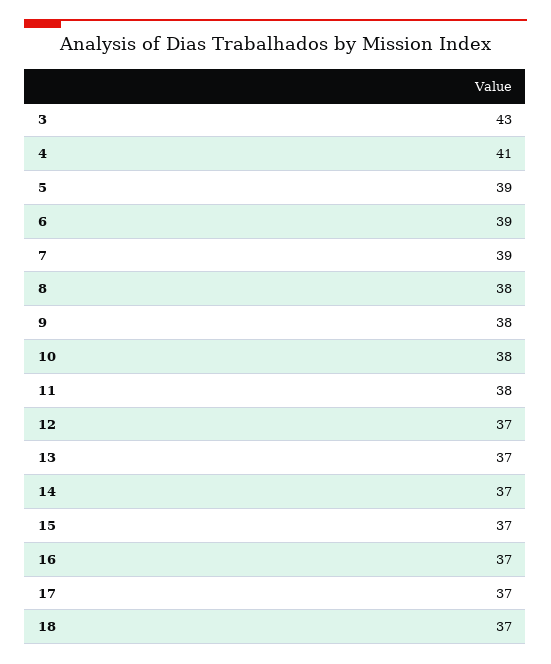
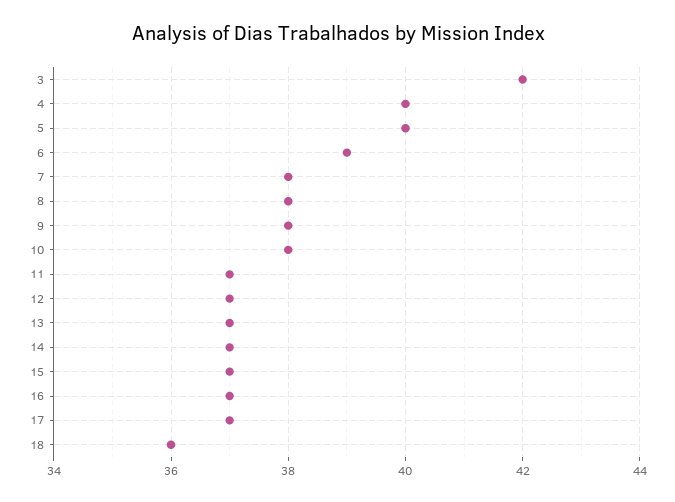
3: 43 -> 42
4: 41 -> 40
5: 39 -> 40
7: 39 -> 38
11: 38 -> 37
18: 37 -> 36

